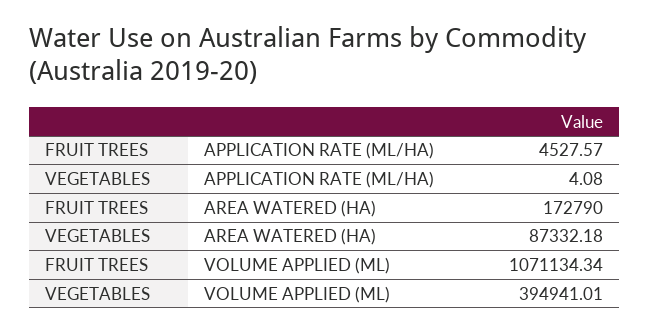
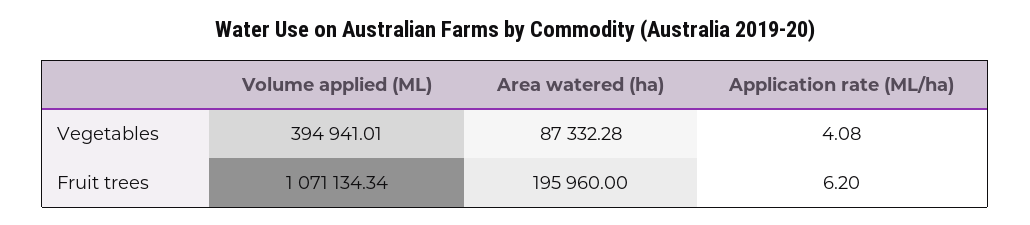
FRUIT TREES, APPLICATION RATE (ML/HA): 4527.57 -> 6.2
FRUIT TREES, AREA WATERED (HA): 172790 -> 195960
VEGETABLES, AREA WATERED (HA): 87332.18 -> 87332.28

